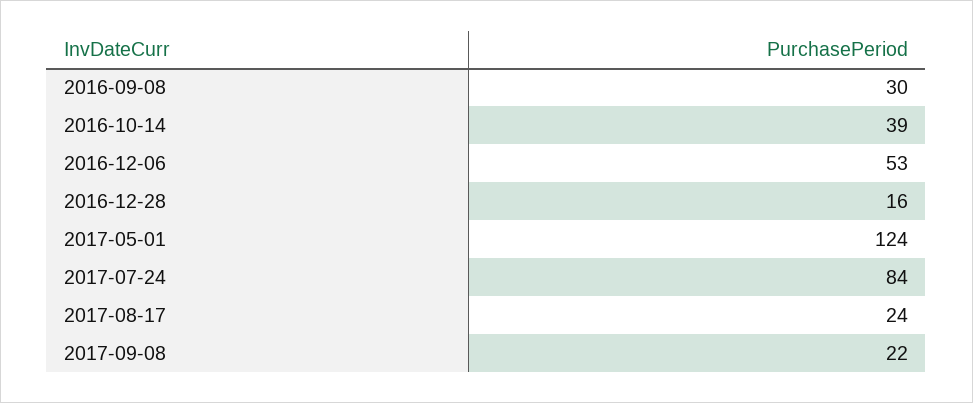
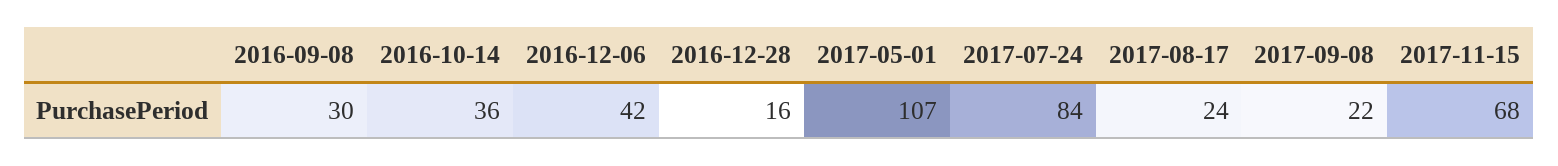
2016-10-14: 39 -> 36
2016-12-06: 53 -> 42
2017-05-01: 124 -> 107
2017-11-15: none -> 68

